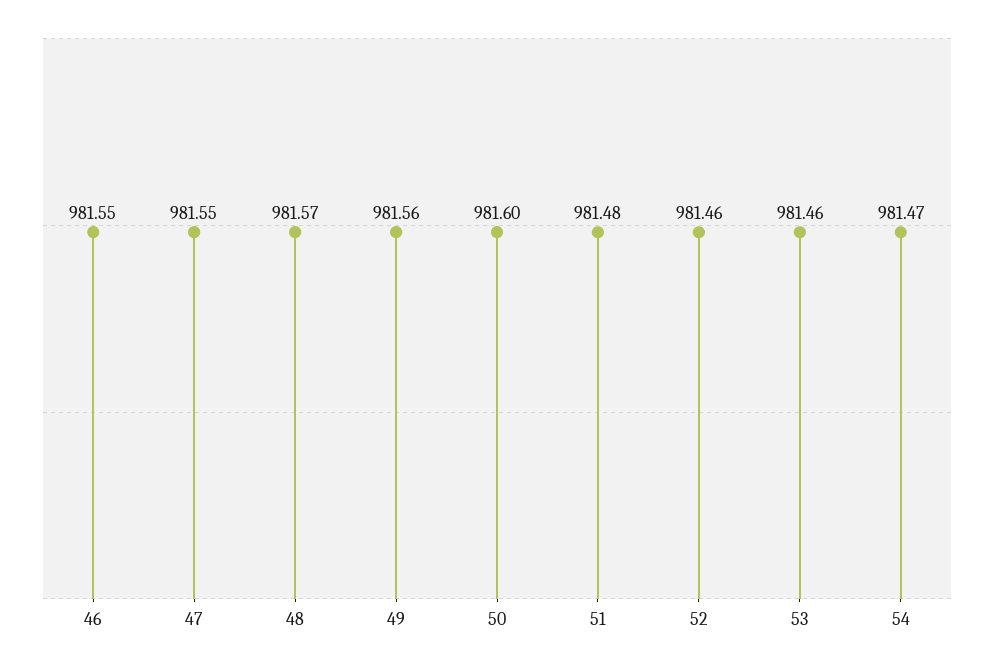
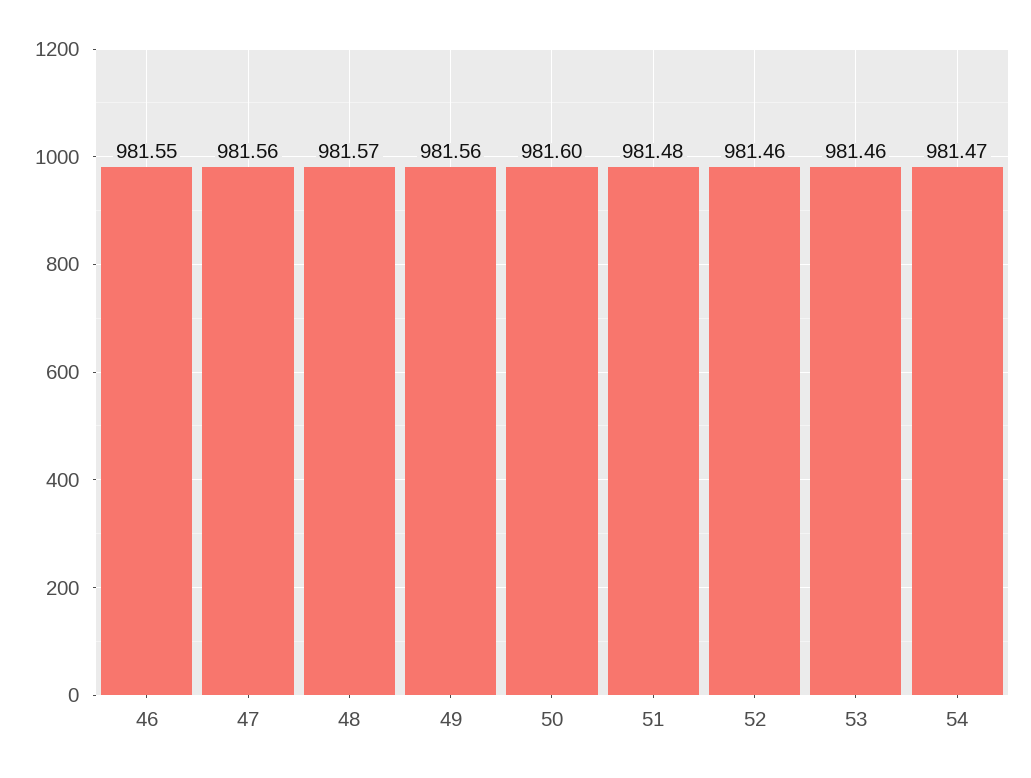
47: 981.55 -> 981.56

